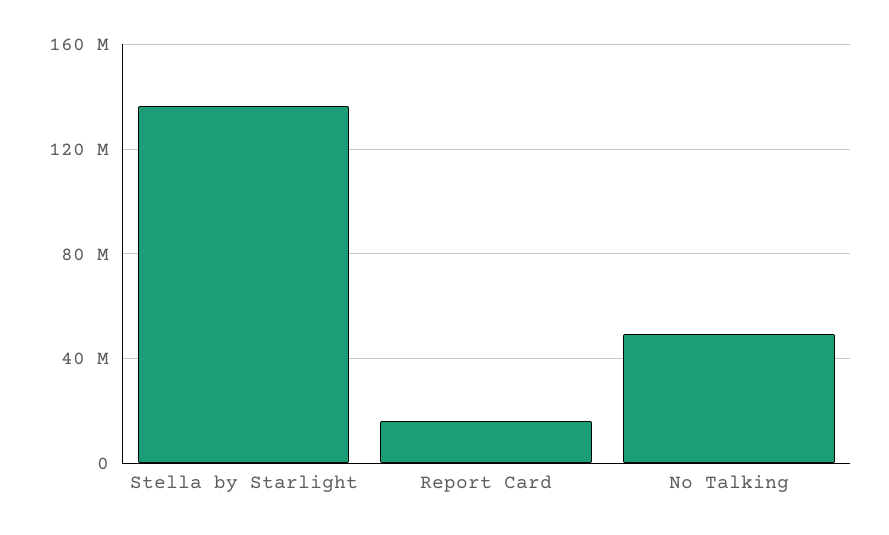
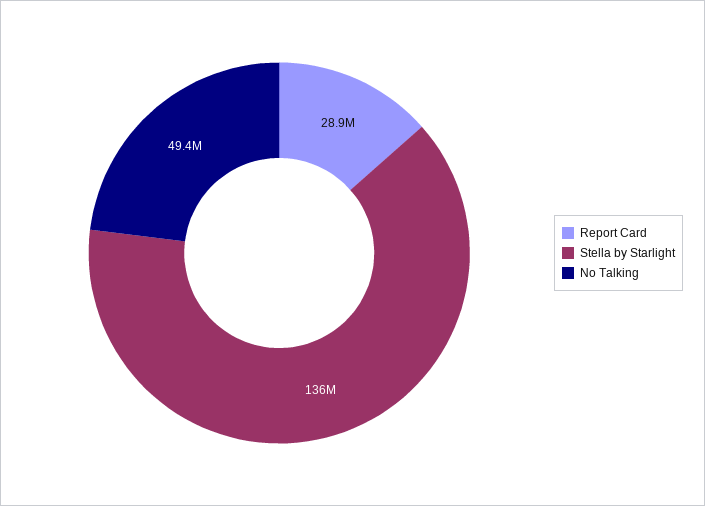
Report Card: 15000000 -> 28900000

